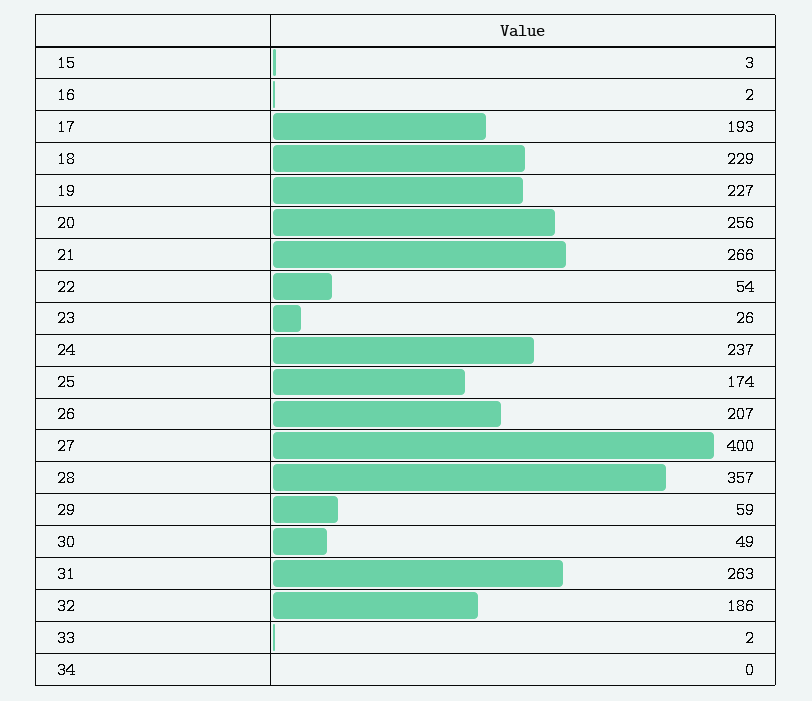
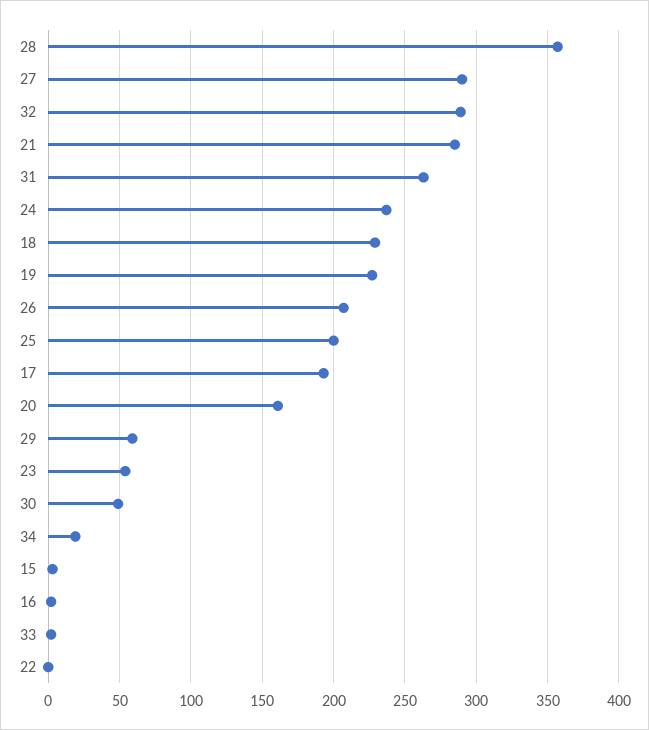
20: 256 -> 160
21: 266 -> 285
22: 54 -> 0
23: 26 -> 55
25: 174 -> 200
27: 400 -> 290
32: 186 -> 290
34: 0 -> 20

